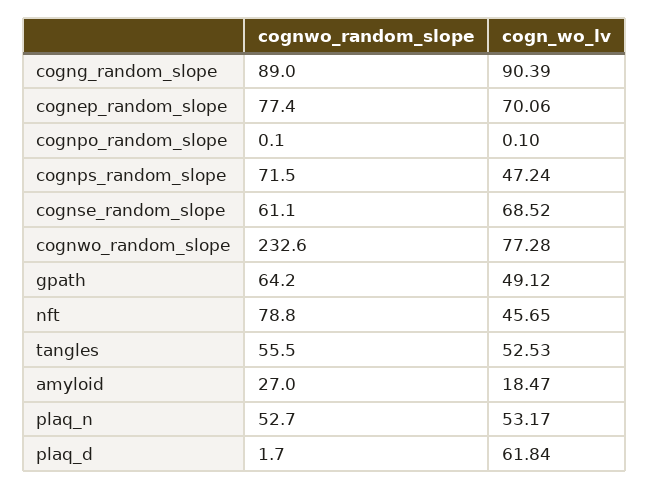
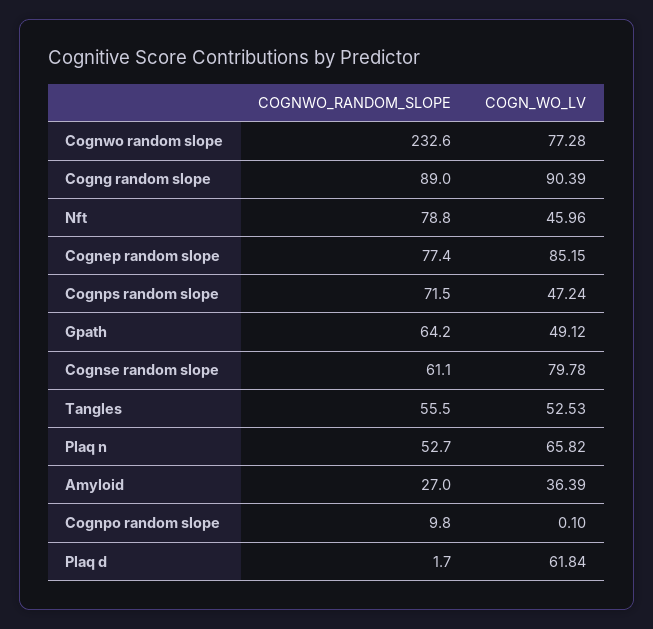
cogn_wo_lv, cognep_random_slope: 70.06 -> 85.15
cognwo_random_slope, cognpo_random_slope: 0.1 -> 9.8
cogn_wo_lv, cognse_random_slope: 68.52 -> 79.78
cogn_wo_lv, nft: 45.65 -> 45.96
cogn_wo_lv, amyloid: 18.47 -> 36.39
cogn_wo_lv, plaq_n: 53.17 -> 65.82

